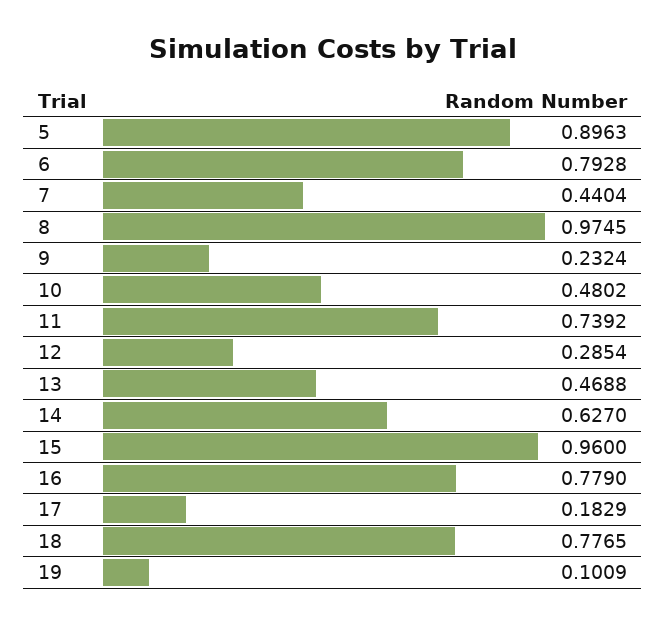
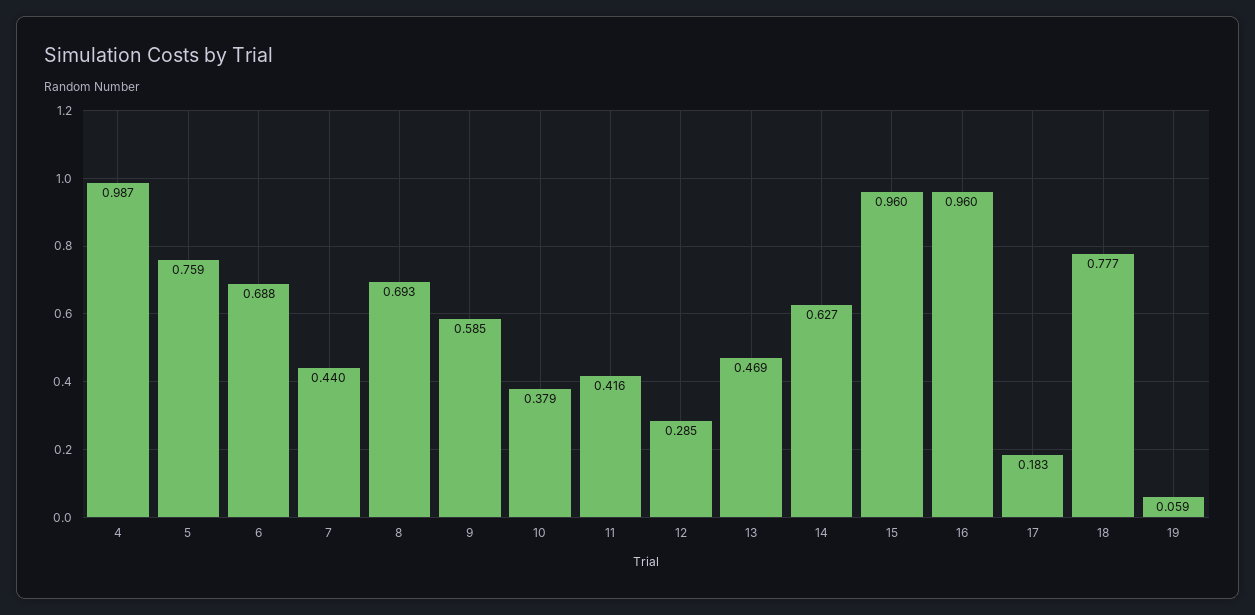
5: 0.8963 -> 0.759
6: 0.7928 -> 0.688
8: 0.9745 -> 0.693
9: 0.2324 -> 0.585
10: 0.4802 -> 0.379
11: 0.7392 -> 0.416
16: 0.779 -> 0.96
19: 0.1009 -> 0.059
4: none -> 0.987

